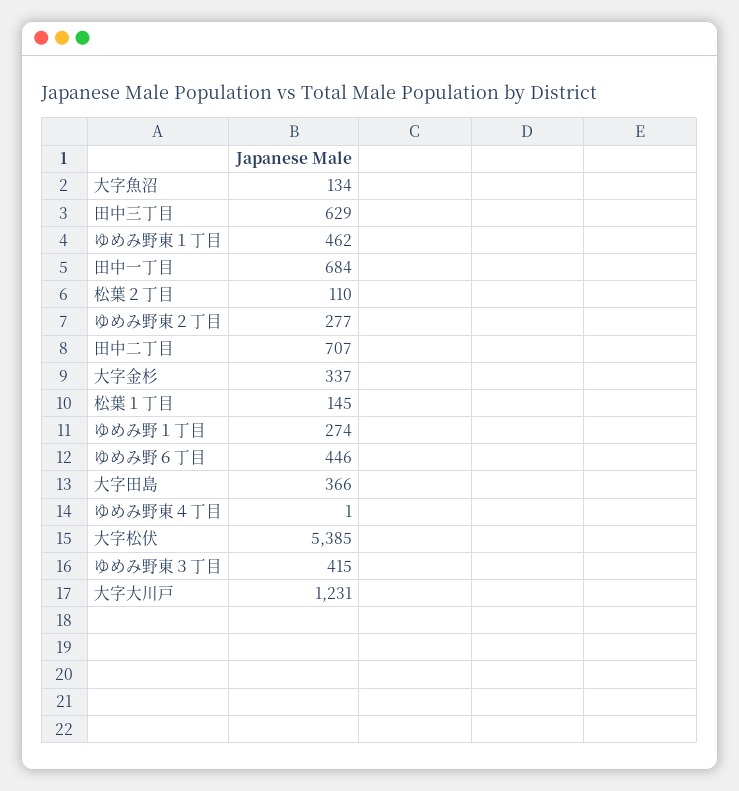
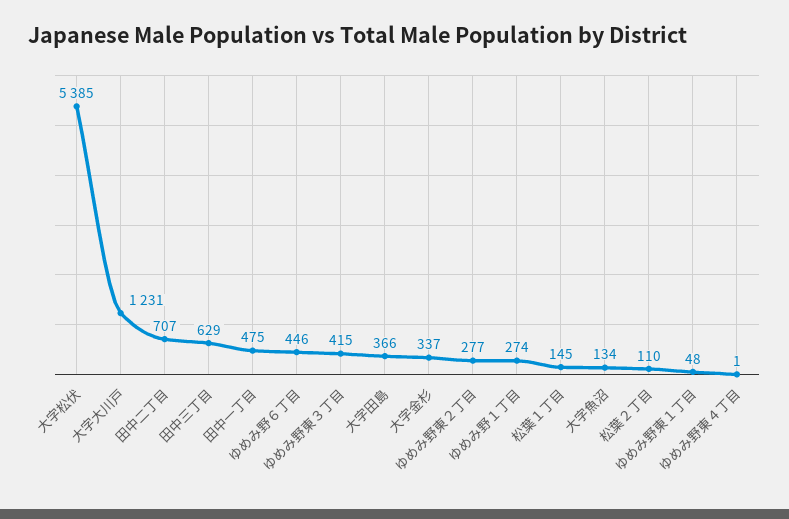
ゆめみ野東１丁目: 462 -> 48
田中一丁目: 684 -> 475

